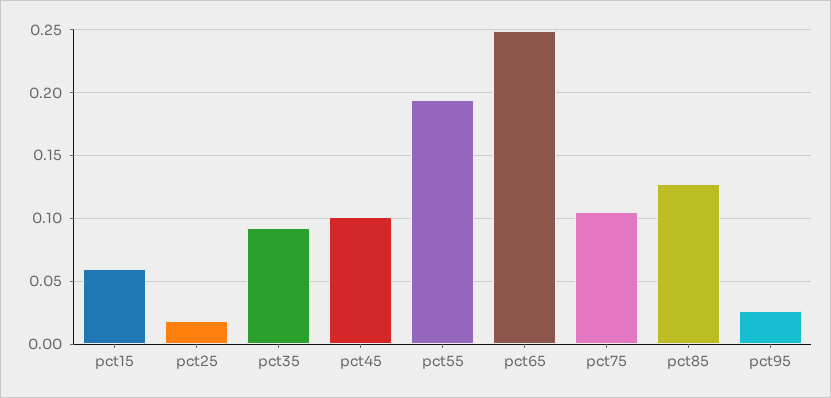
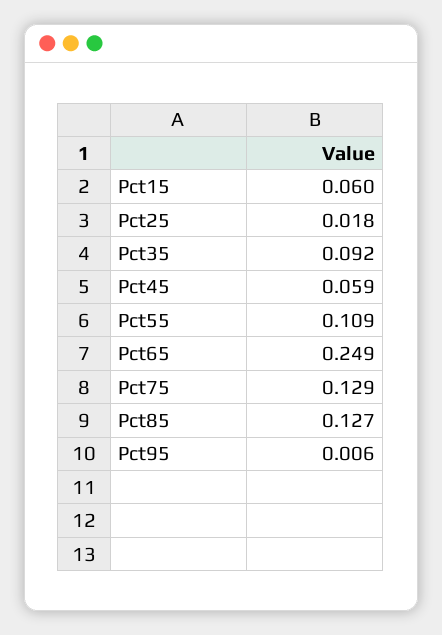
pct45: 0.1 -> 0.059
pct55: 0.195 -> 0.109
pct75: 0.105 -> 0.129
pct95: 0.025 -> 0.006

